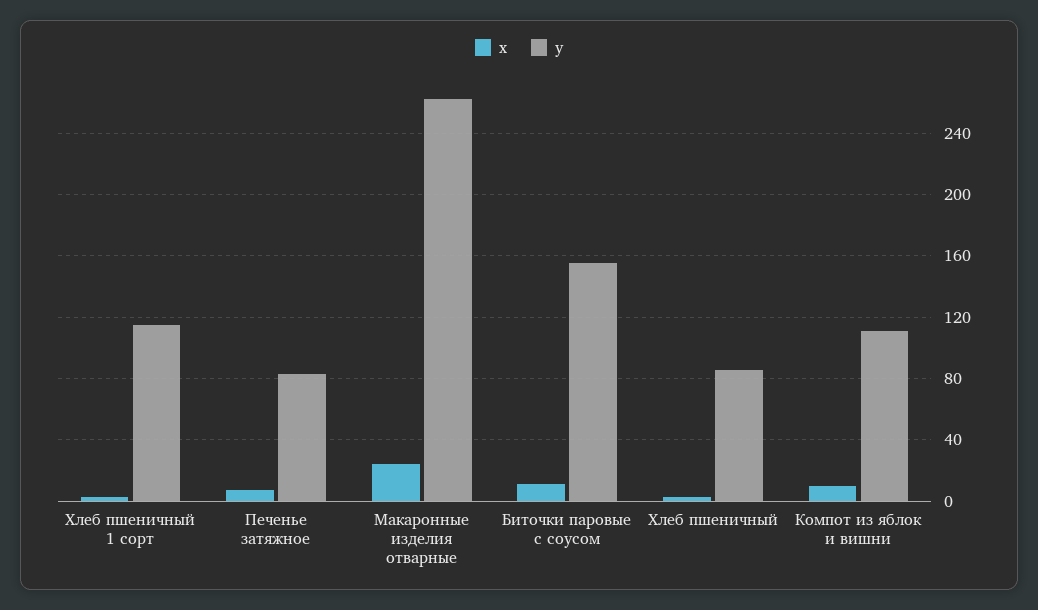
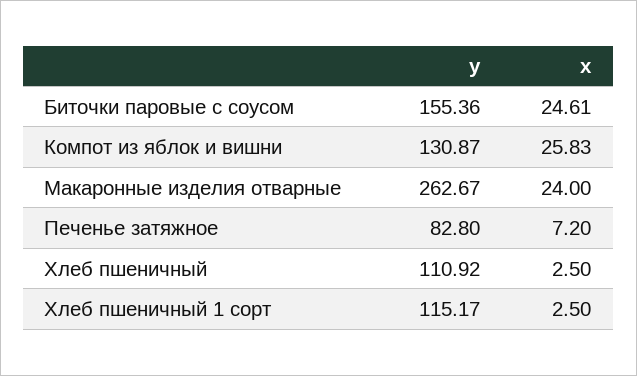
x, Биточки паровые с соусом: 10 -> 24.61
y, Хлеб пшеничный: 85 -> 110.92
x, Компот из яблок и вишни: 10 -> 25.83
y, Компот из яблок и вишни: 110 -> 130.87

